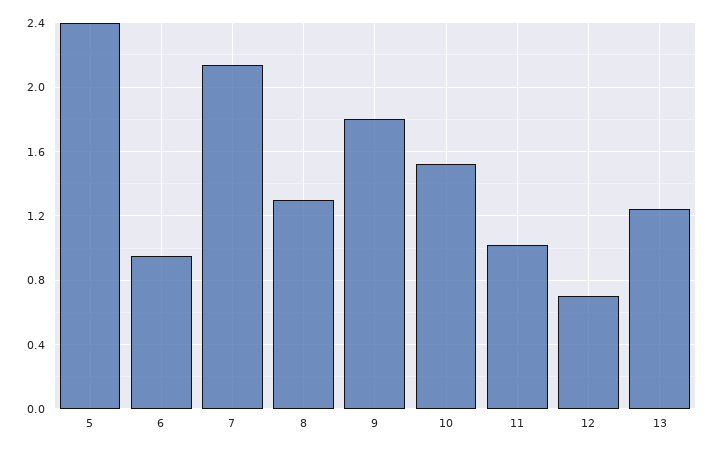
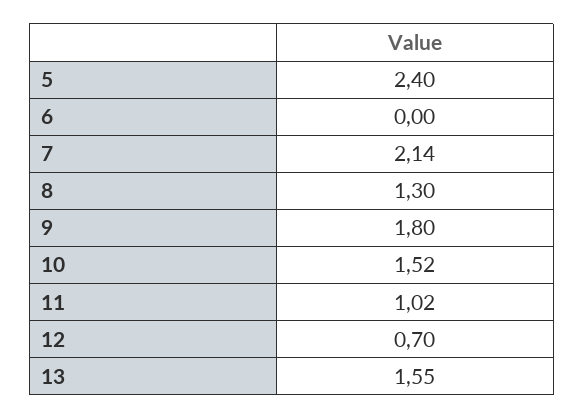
6: 0.95 -> 0
13: 1.25 -> 1.55

